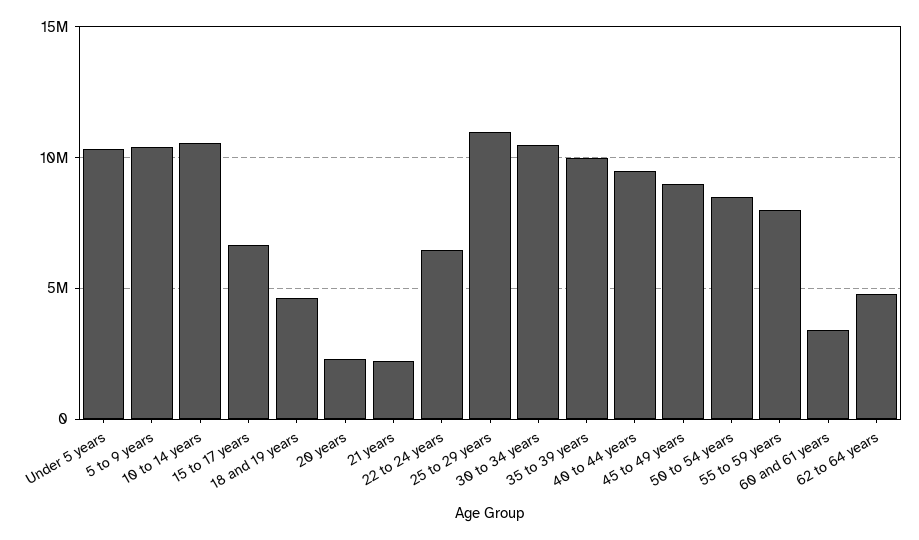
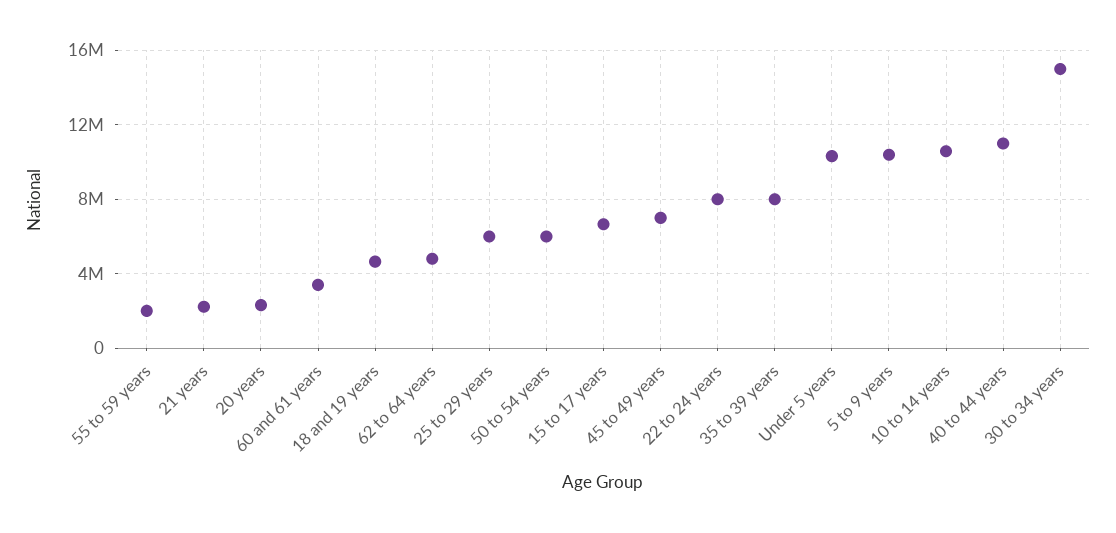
22 to 24 years: 6500000 -> 8000000
25 to 29 years: 11000000 -> 6000000
30 to 34 years: 10500000 -> 15000000
35 to 39 years: 10000000 -> 8000000
40 to 44 years: 9500000 -> 11000000
45 to 49 years: 9000000 -> 7000000
50 to 54 years: 8500000 -> 6000000
55 to 59 years: 8000000 -> 2000000

